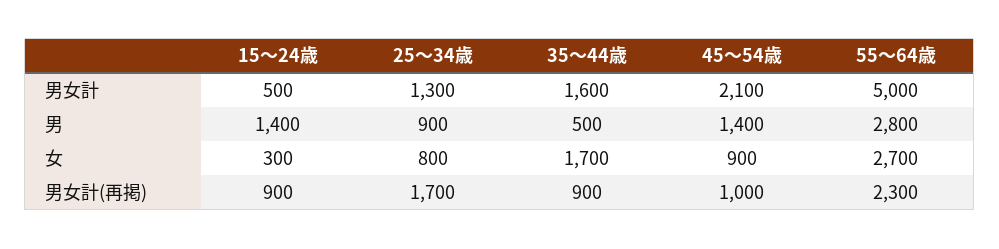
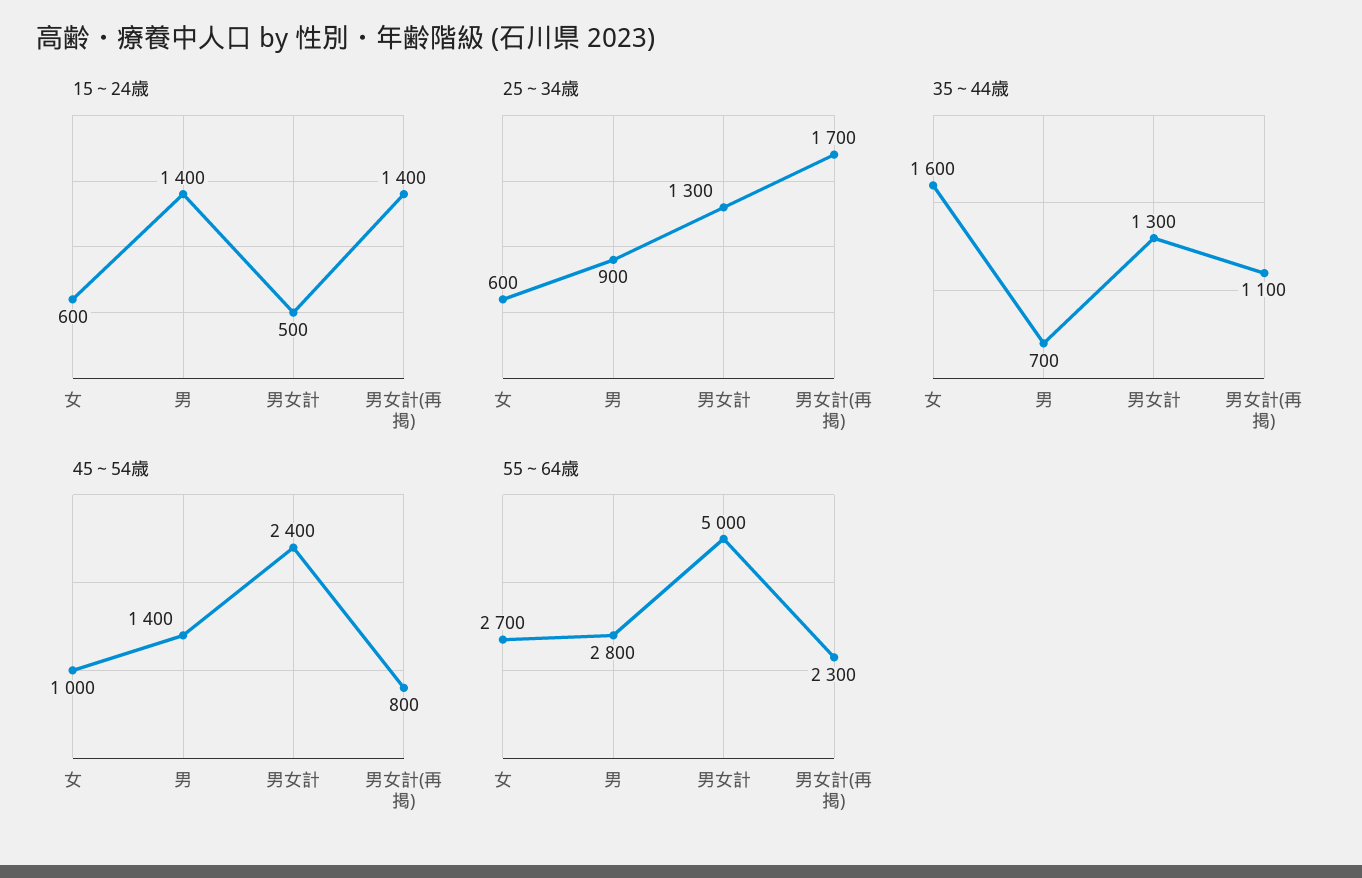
35～44歳, 男女計: 1600 -> 1300
45～54歳, 男女計: 2100 -> 2400
35～44歳, 男: 500 -> 700
15～24歳, 女: 300 -> 600
25～34歳, 女: 800 -> 600
35～44歳, 女: 1700 -> 1600
45～54歳, 女: 900 -> 1000
15～24歳, 男女計(再掲): 900 -> 1400
35～44歳, 男女計(再掲): 900 -> 1100
45～54歳, 男女計(再掲): 1000 -> 800

